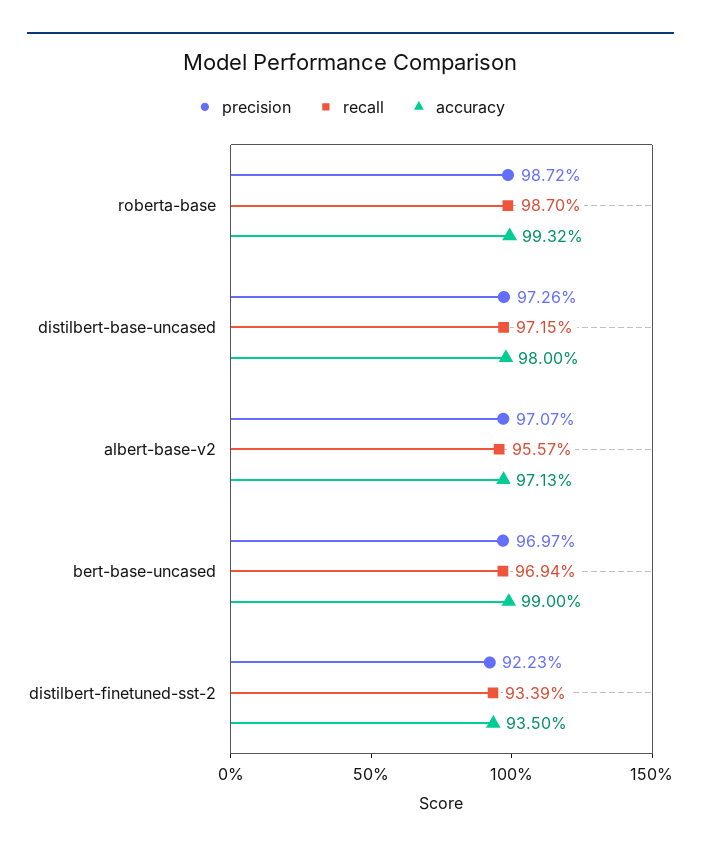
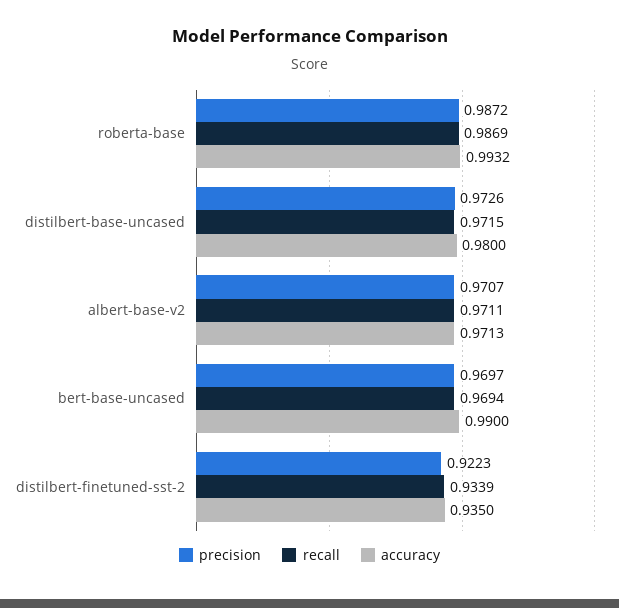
recall, roberta-base: 0.987 -> 0.9869
recall, albert-base-v2: 0.9557 -> 0.9711

